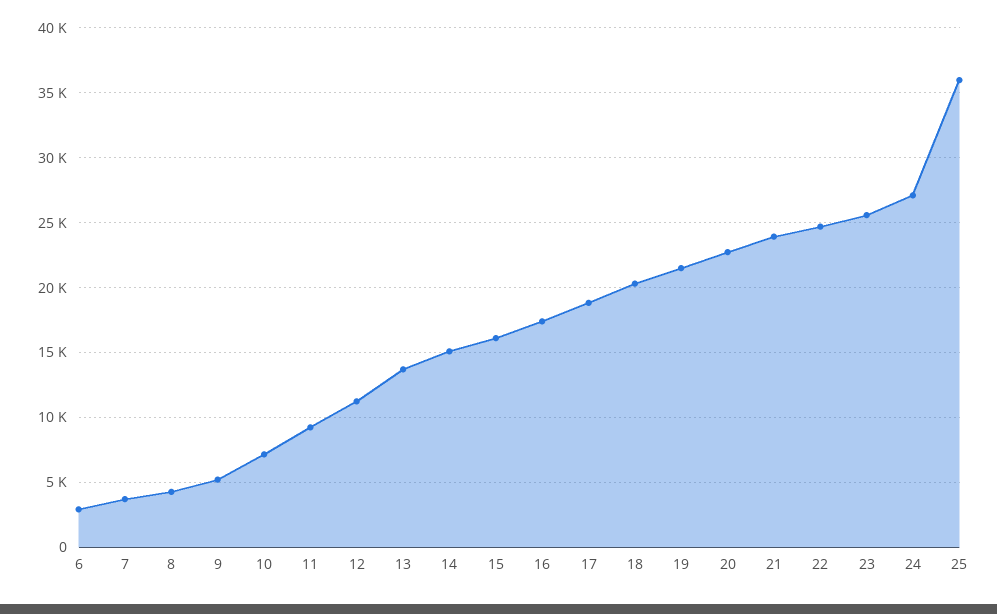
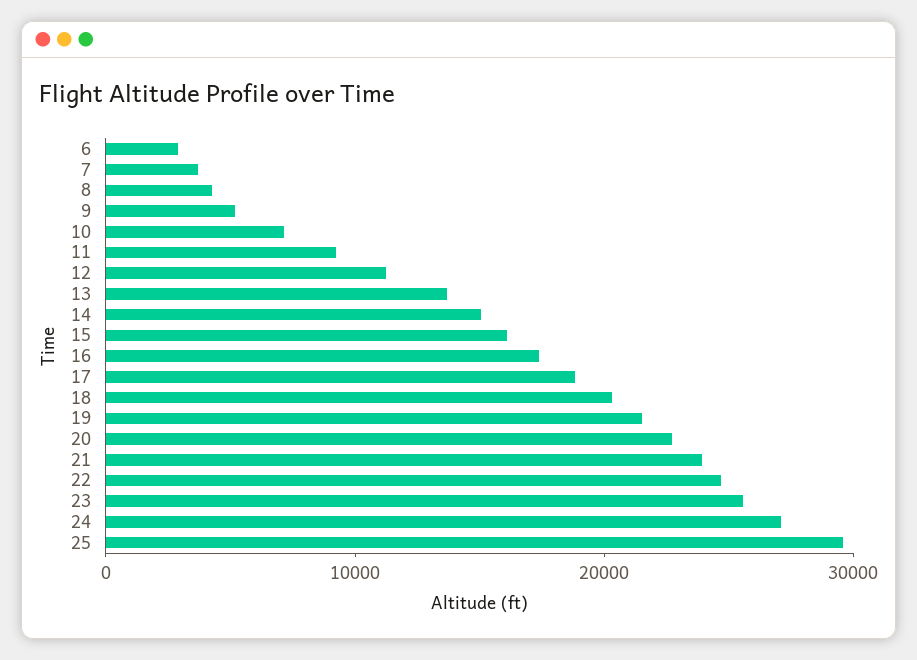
25: 36000 -> 30000

